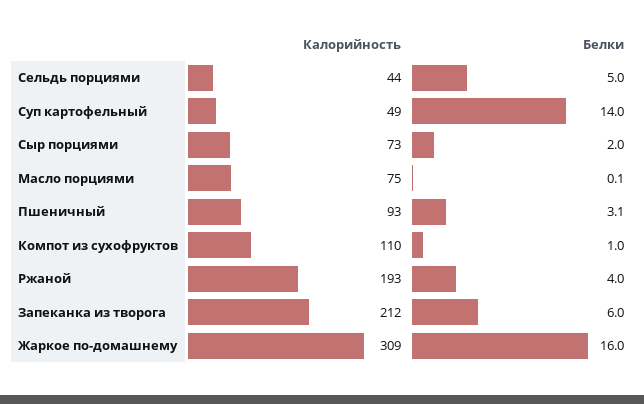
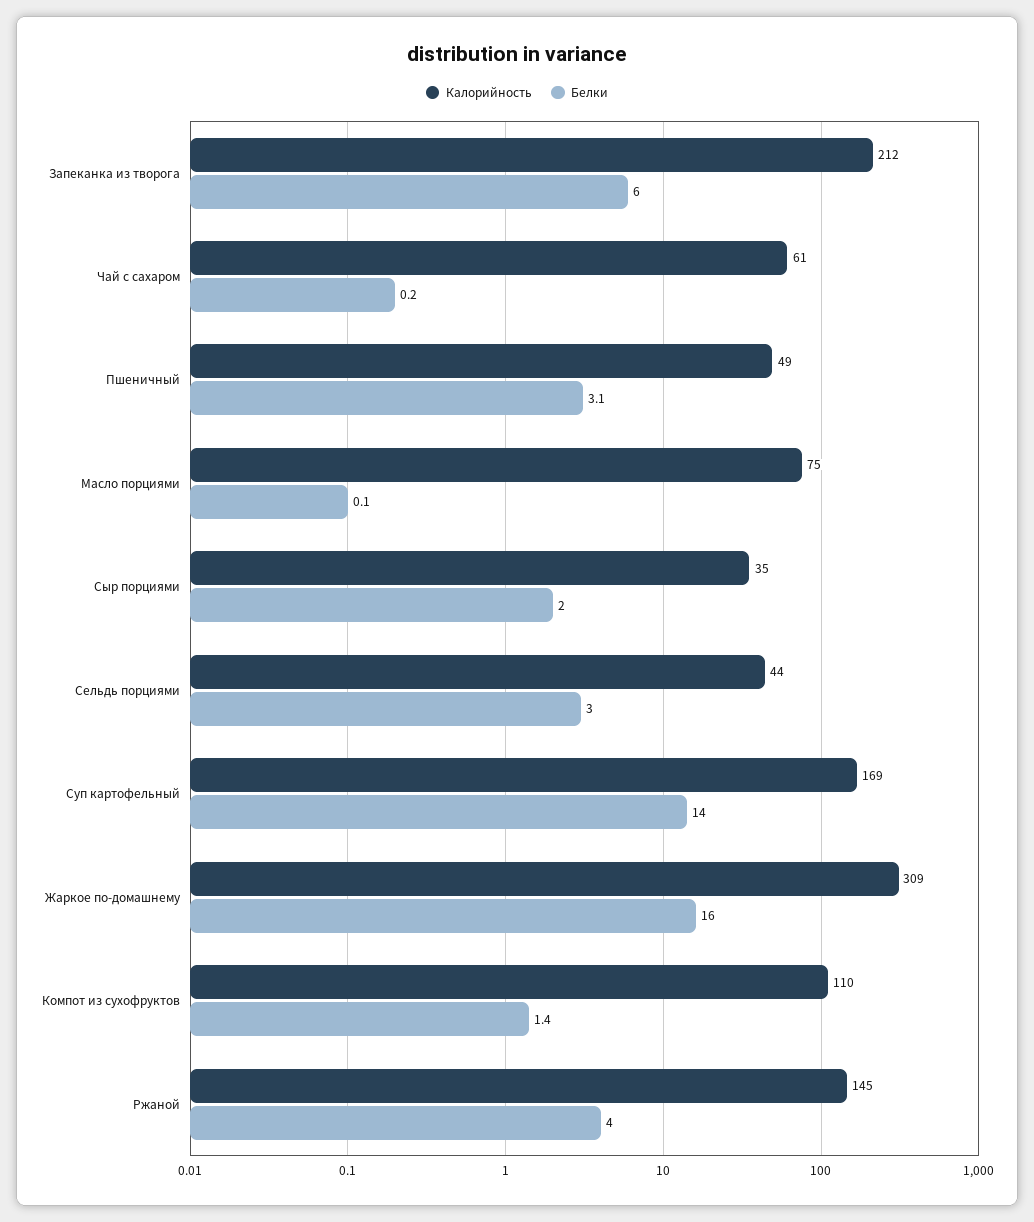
Белки, Сельдь порциями: 5 -> 3
Калорийность, Суп картофельный: 49 -> 169
Калорийность, Сыр порциями: 73 -> 35
Калорийность, Пшеничный: 93 -> 49
Белки, Компот из сухофруктов: 1 -> 1.4
Калорийность, Ржаной: 193 -> 145
Калорийность, Чай с сахаром: none -> 61
Белки, Чай с сахаром: none -> 0.2

